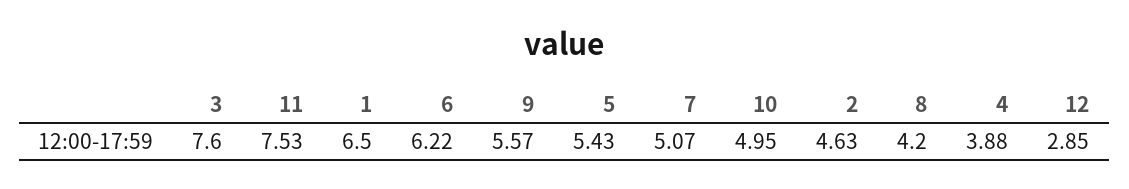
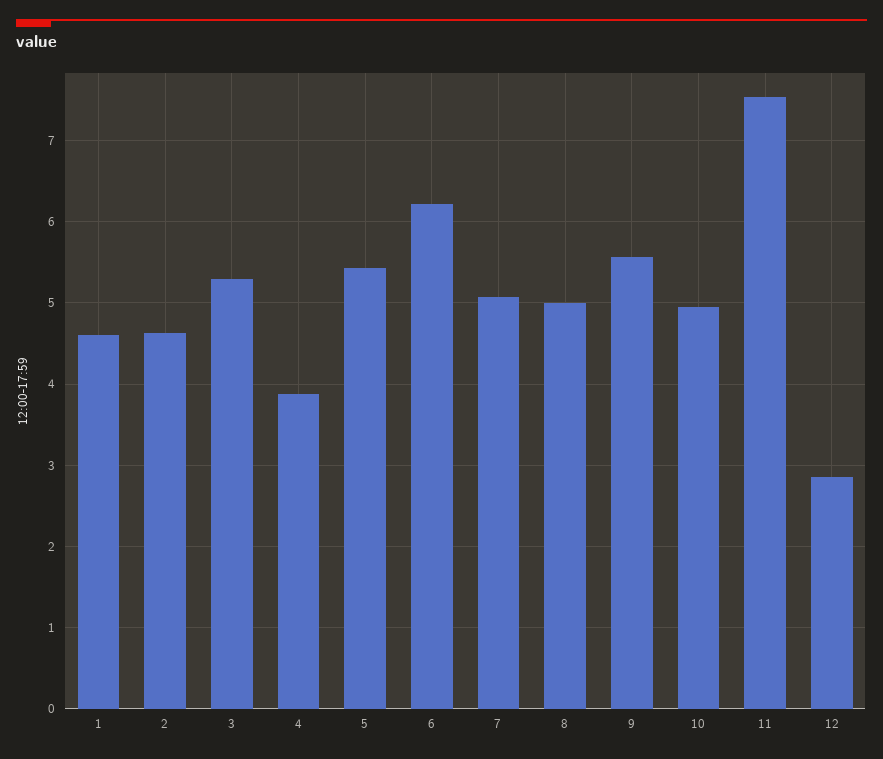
3: 7.6 -> 5.3
1: 6.5 -> 4.6
8: 4.2 -> 5

